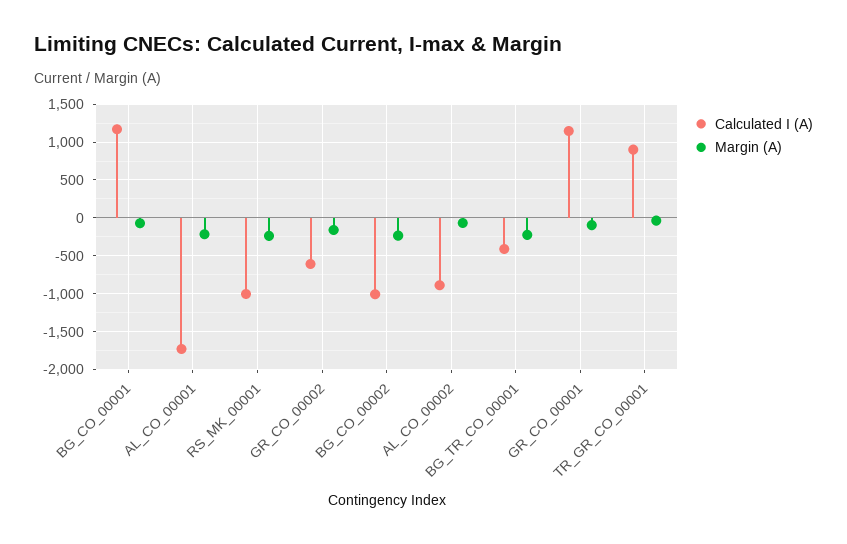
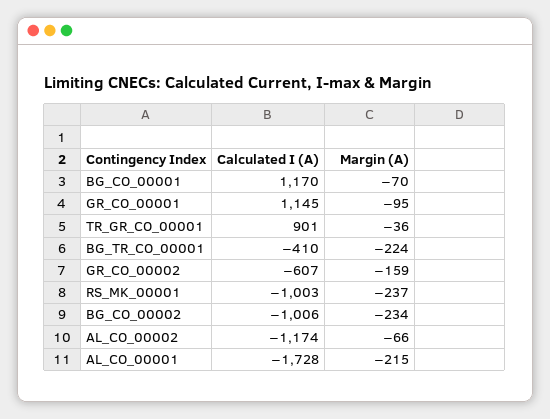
Calculated I (A), AL_CO_00002: -900 -> -1174

